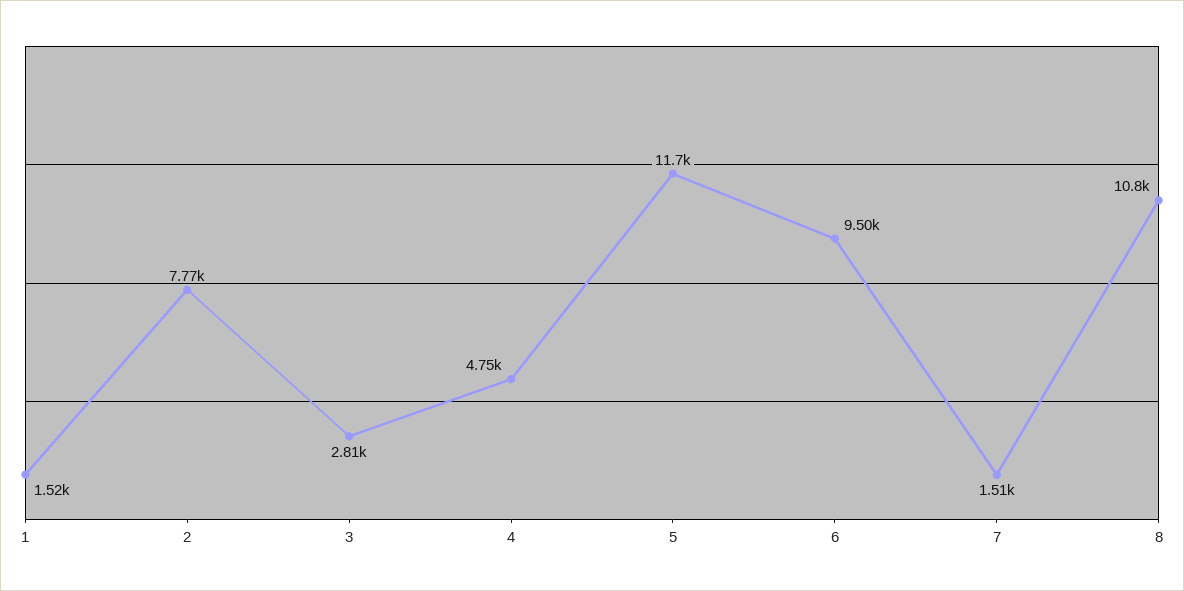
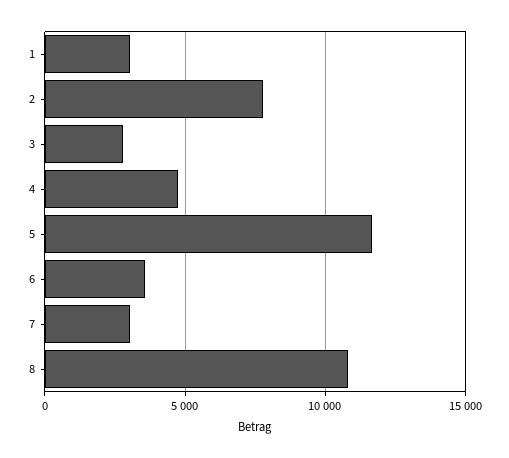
1: 1520 -> 3000
6: 9500 -> 3500
7: 1510 -> 3000

